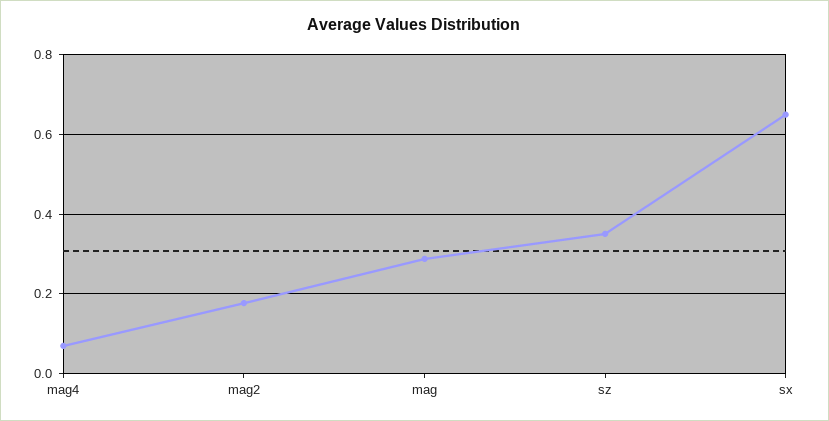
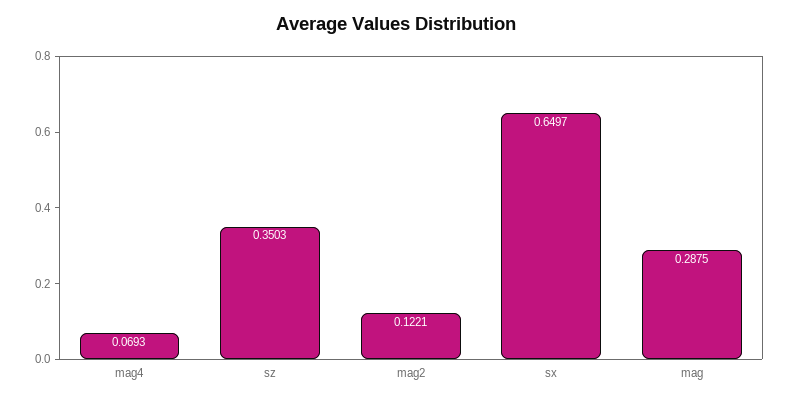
mag2: 0.18 -> 0.1221

